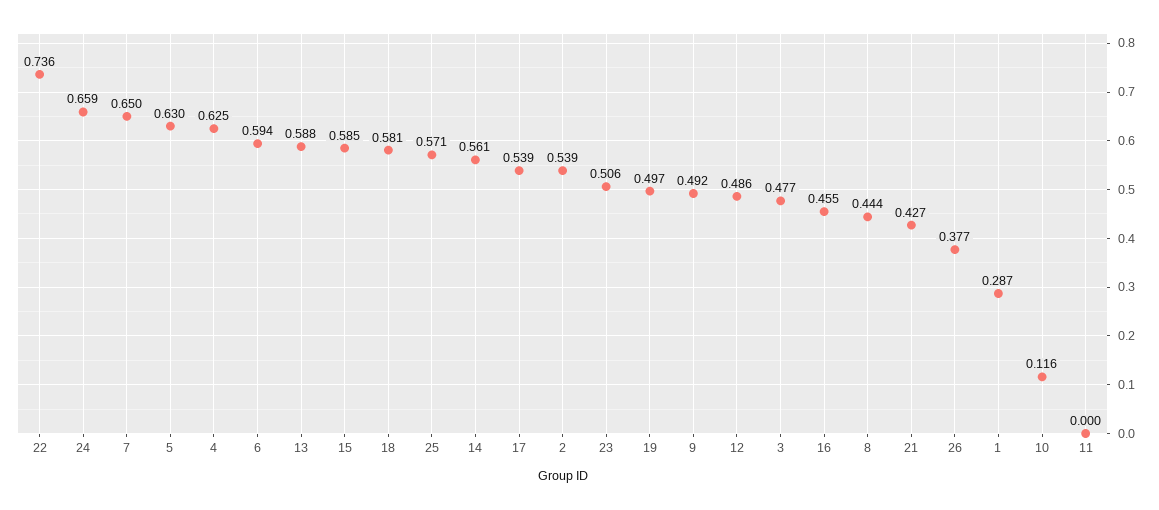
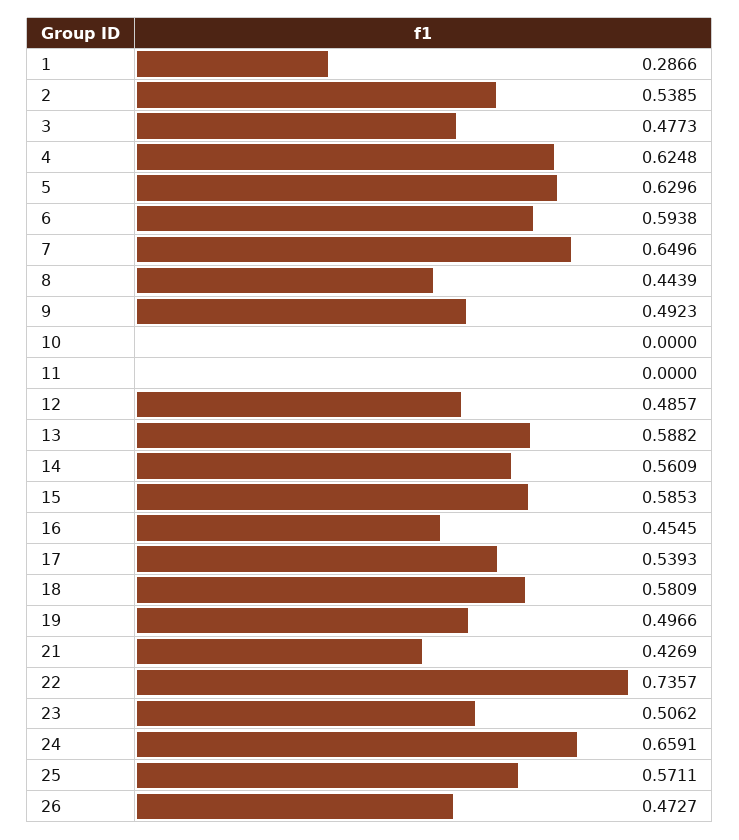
26: 0.377 -> 0.4727
10: 0.116 -> 0

